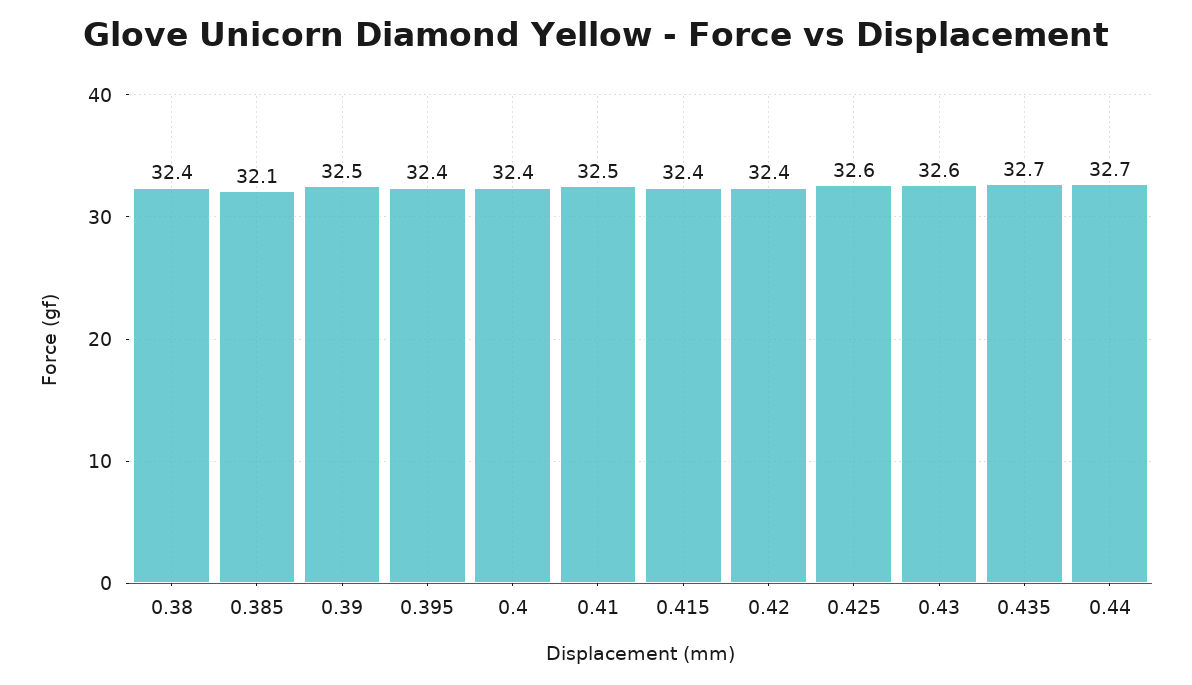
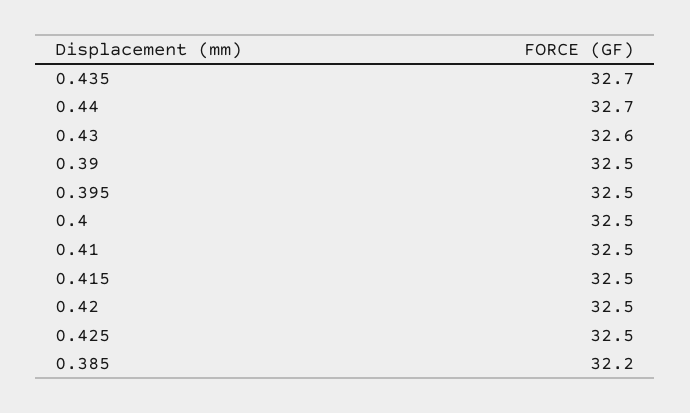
0.38: 32.4 -> none
0.385: 32.1 -> 32.2
0.395: 32.4 -> 32.5
0.4: 32.4 -> 32.5
0.415: 32.4 -> 32.5
0.42: 32.4 -> 32.5
0.425: 32.6 -> 32.5

